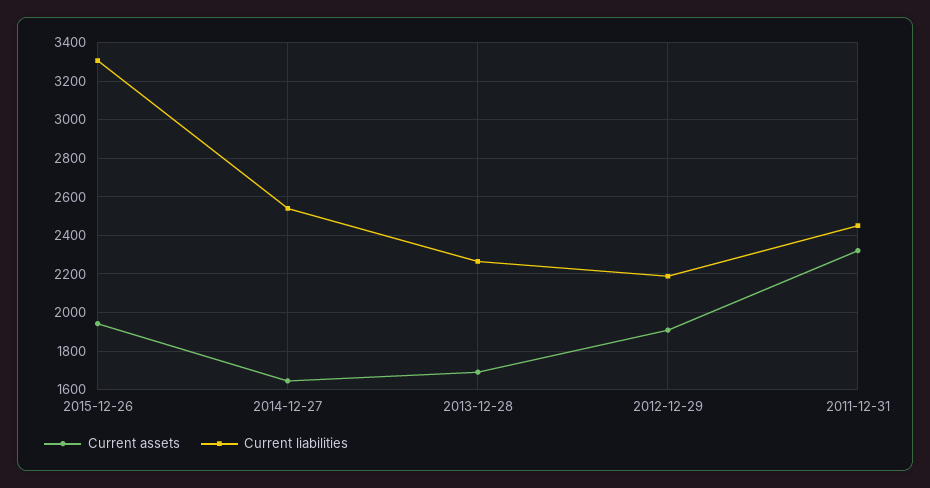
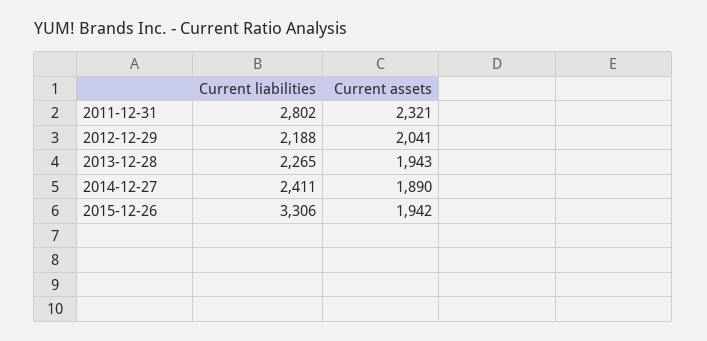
Current assets, 2014-12-27: 1650 -> 1890
Current liabilities, 2014-12-27: 2550 -> 2411
Current assets, 2013-12-28: 1700 -> 1943
Current assets, 2012-12-29: 1900 -> 2041
Current liabilities, 2011-12-31: 2450 -> 2802

